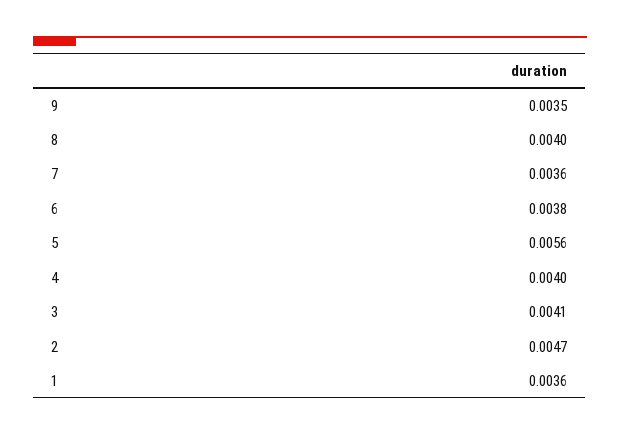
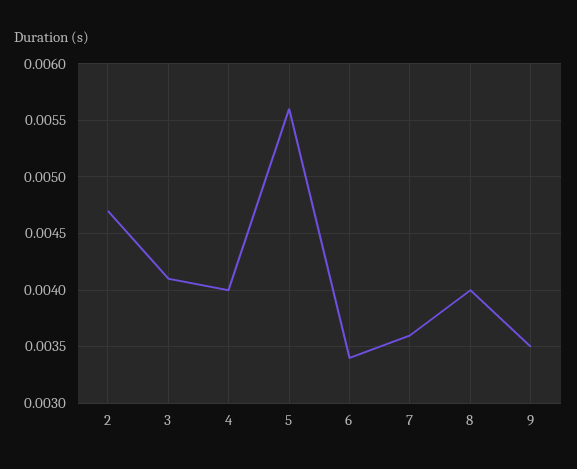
6: 0.0038 -> 0.0034
1: 0.0036 -> none

